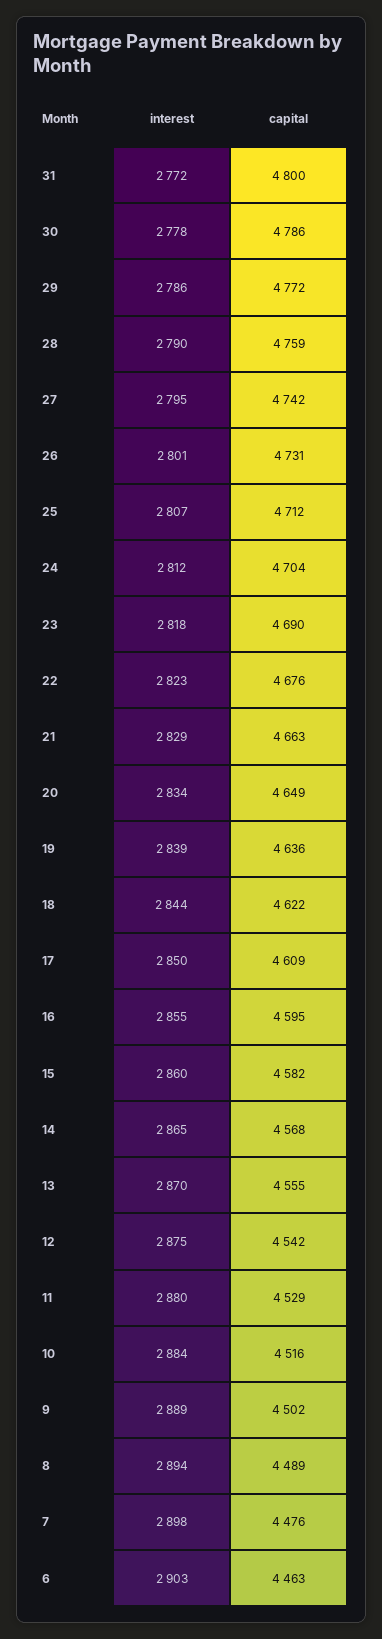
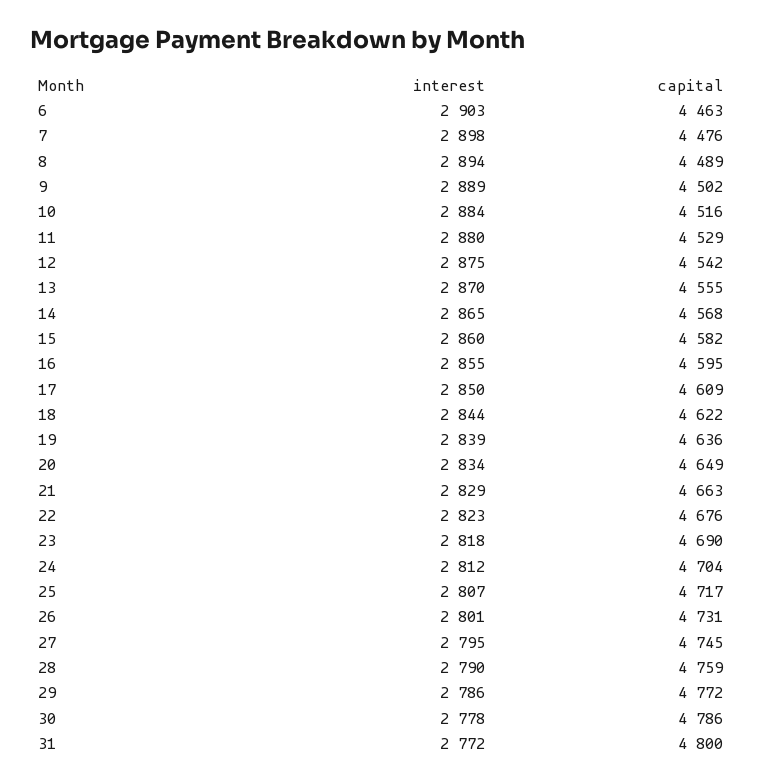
capital, 27: 4742 -> 4745
capital, 25: 4712 -> 4717

